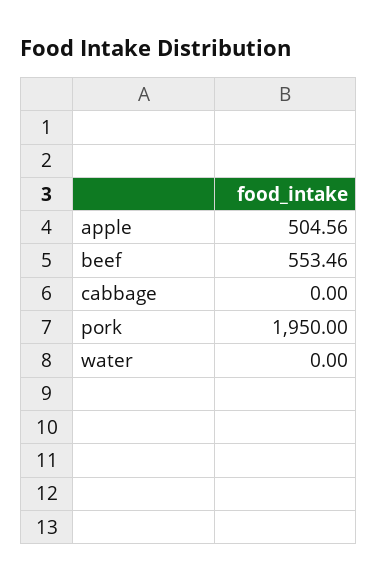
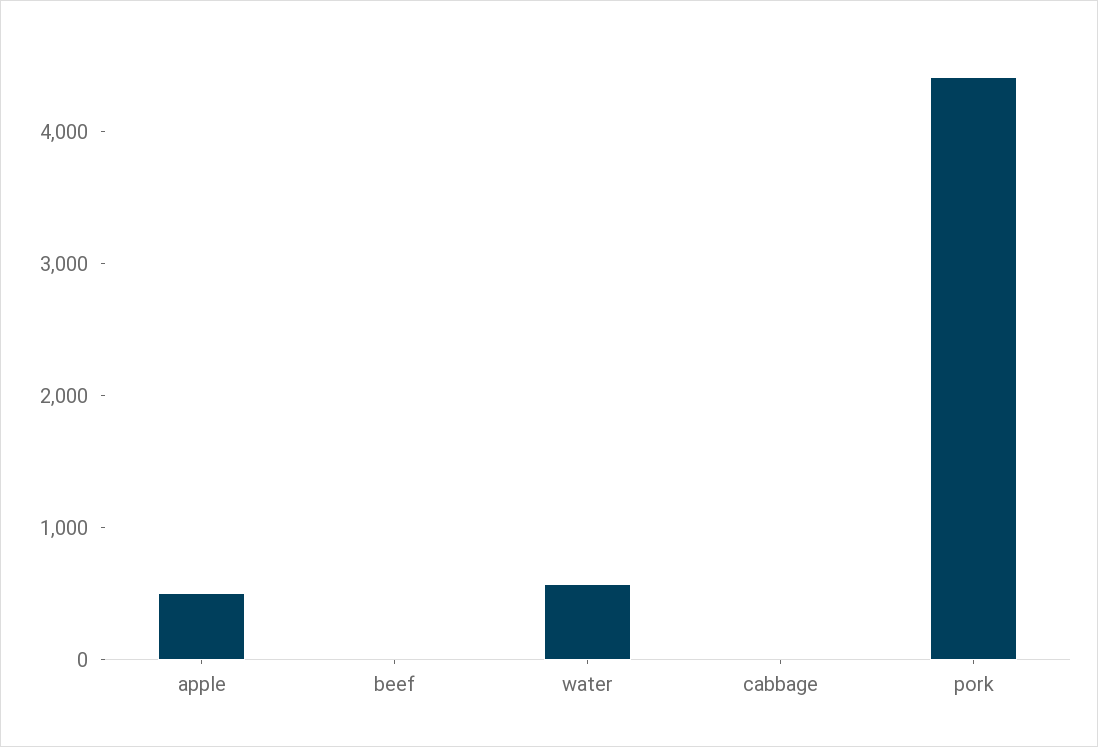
beef: 553.46 -> 0
pork: 1950 -> 4400
water: 0 -> 600

